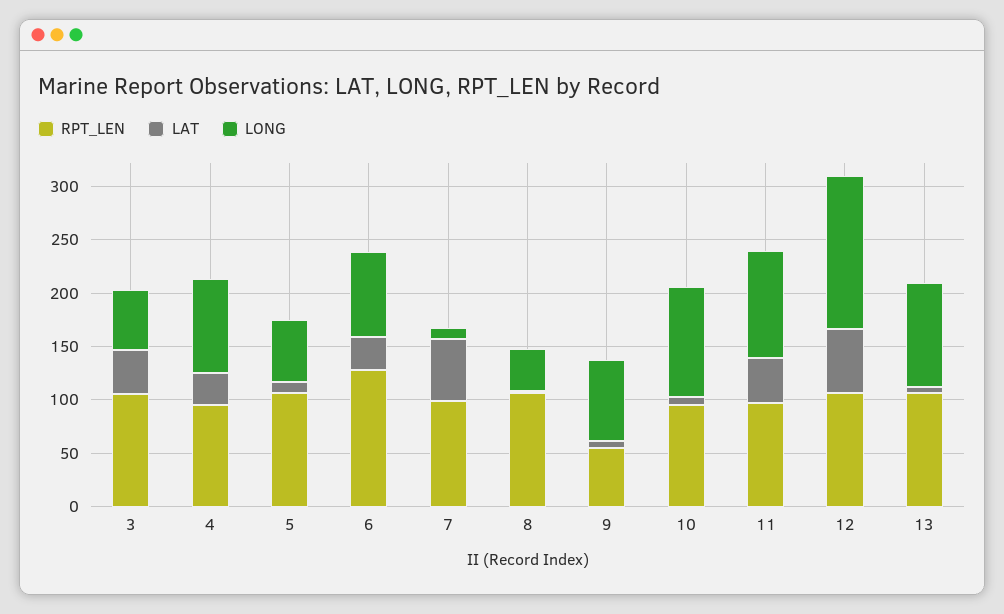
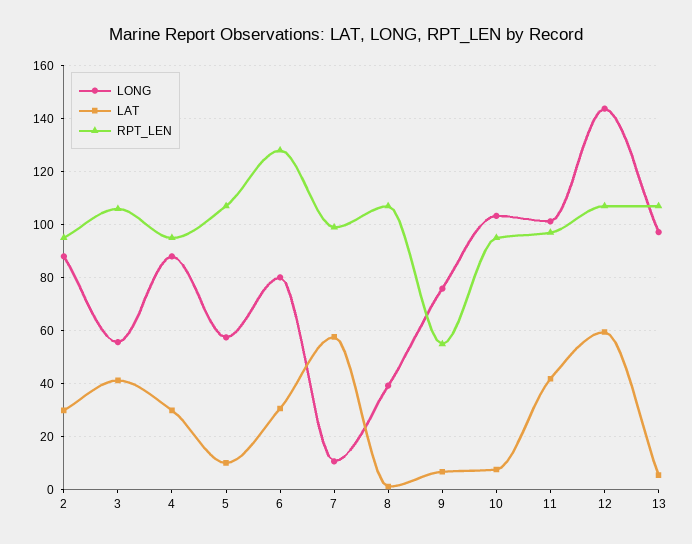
LONG, 2: none -> 87.5
LAT, 2: none -> 30
RPT_LEN, 2: none -> 95

